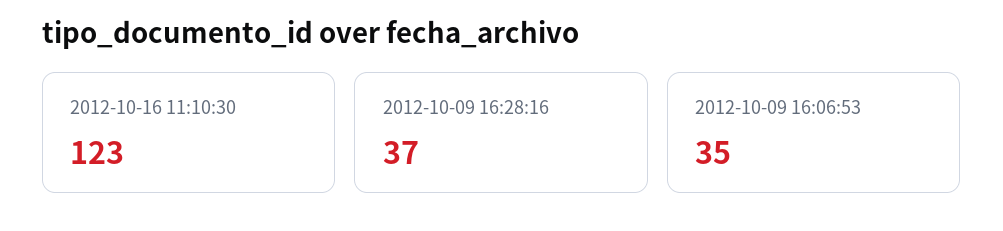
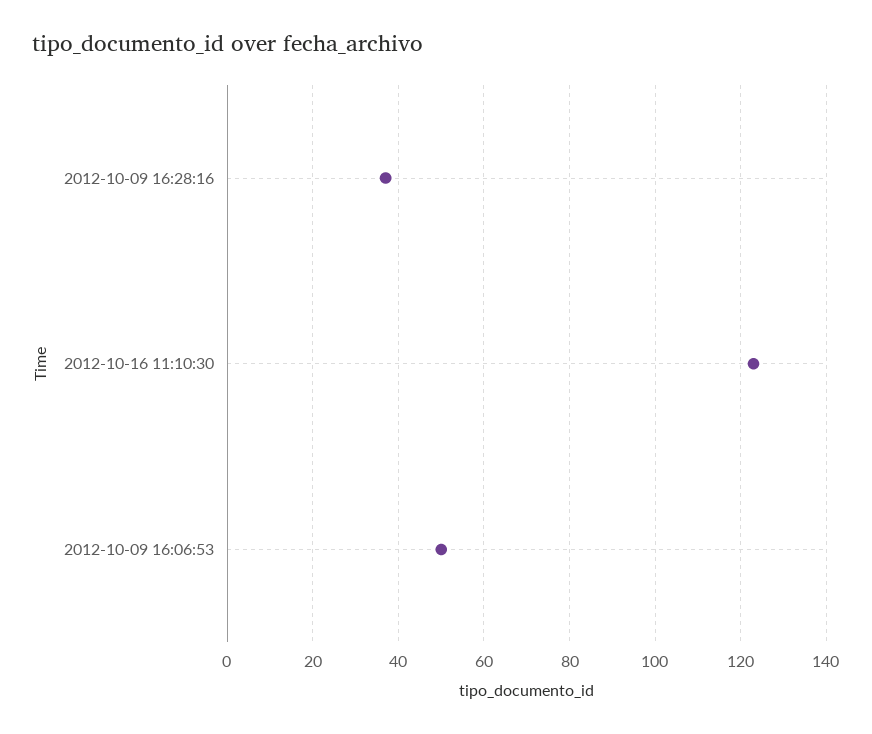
2012-10-09 16:06:53: 35 -> 50

